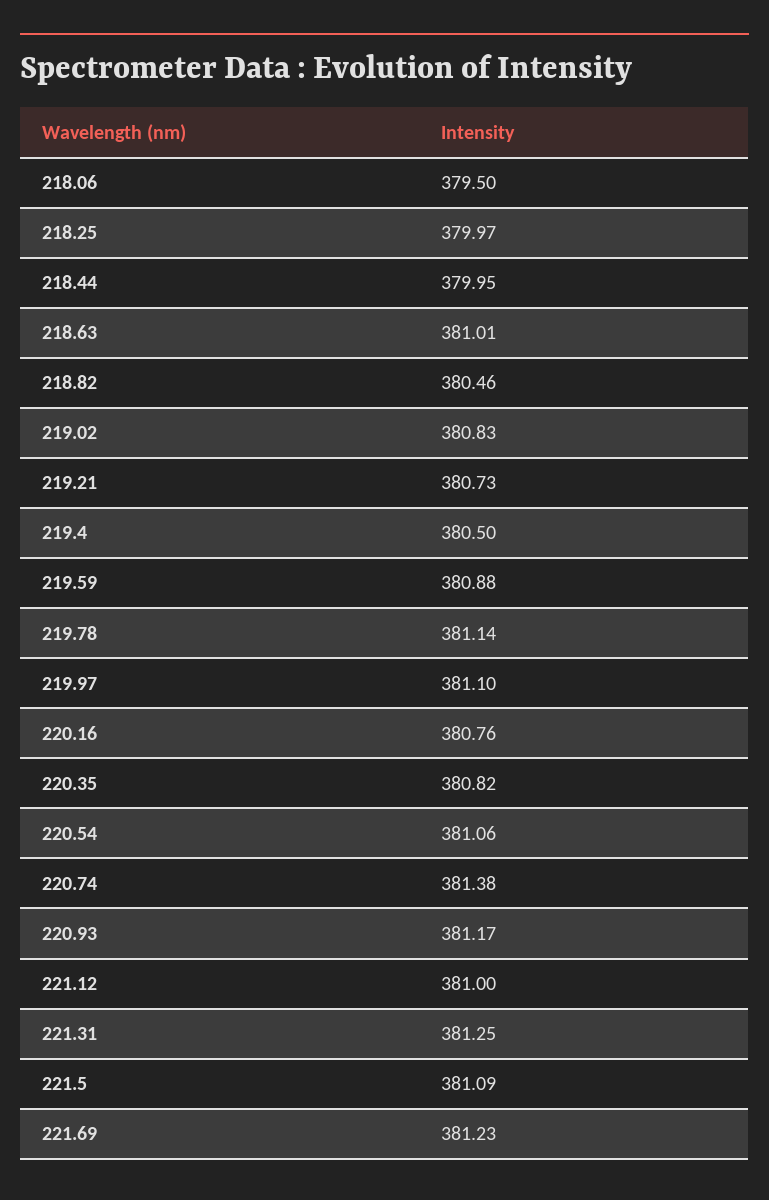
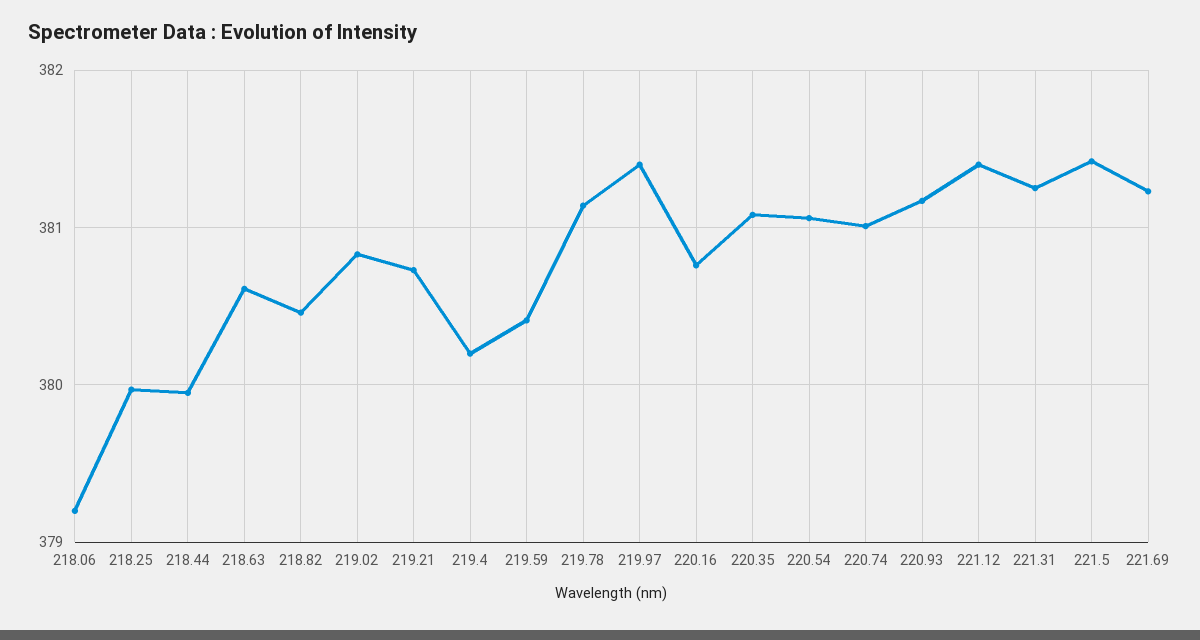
218.06: 379.5 -> 379.2
218.63: 381.01 -> 380.6
219.4: 380.5 -> 380.2
219.59: 380.88 -> 380.4
219.97: 381.1 -> 381.4
220.35: 380.82 -> 381.1
220.74: 381.38 -> 381
221.12: 381 -> 381.4
221.5: 381.09 -> 381.4

